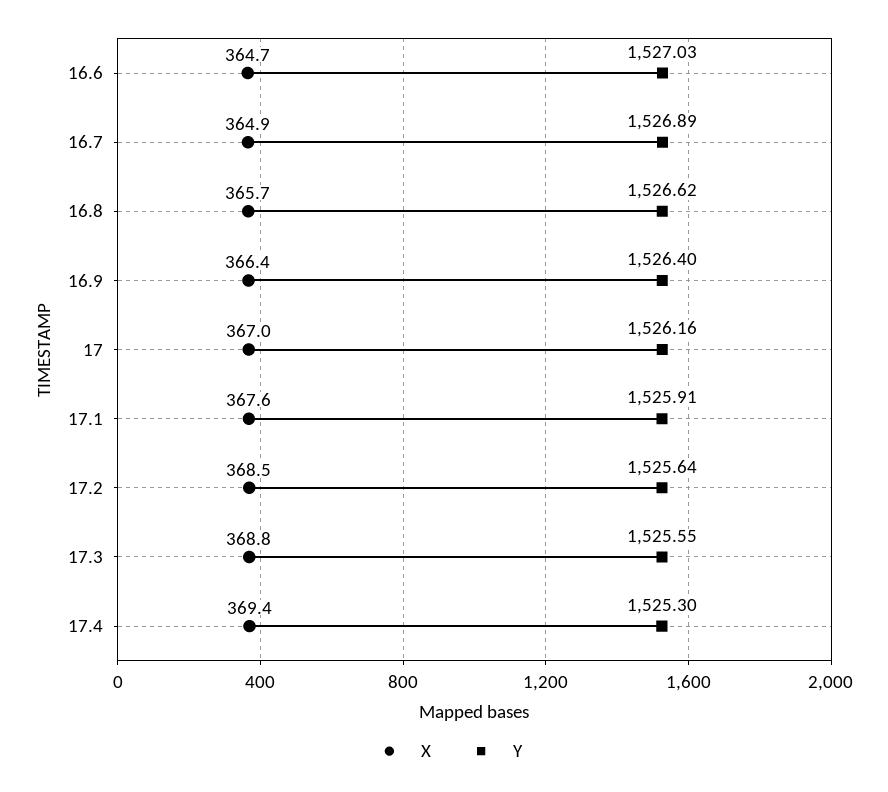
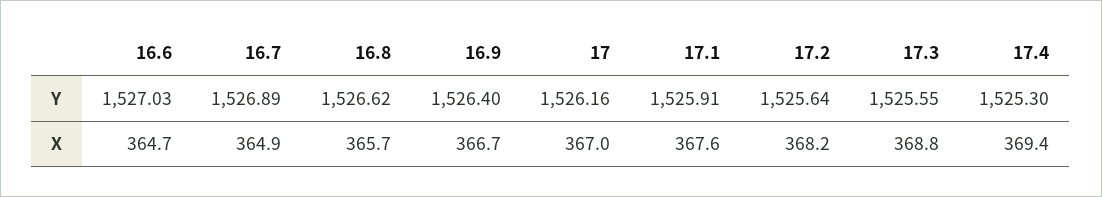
X, 16.9: 366.4 -> 366.7
X, 17.2: 368.5 -> 368.2

